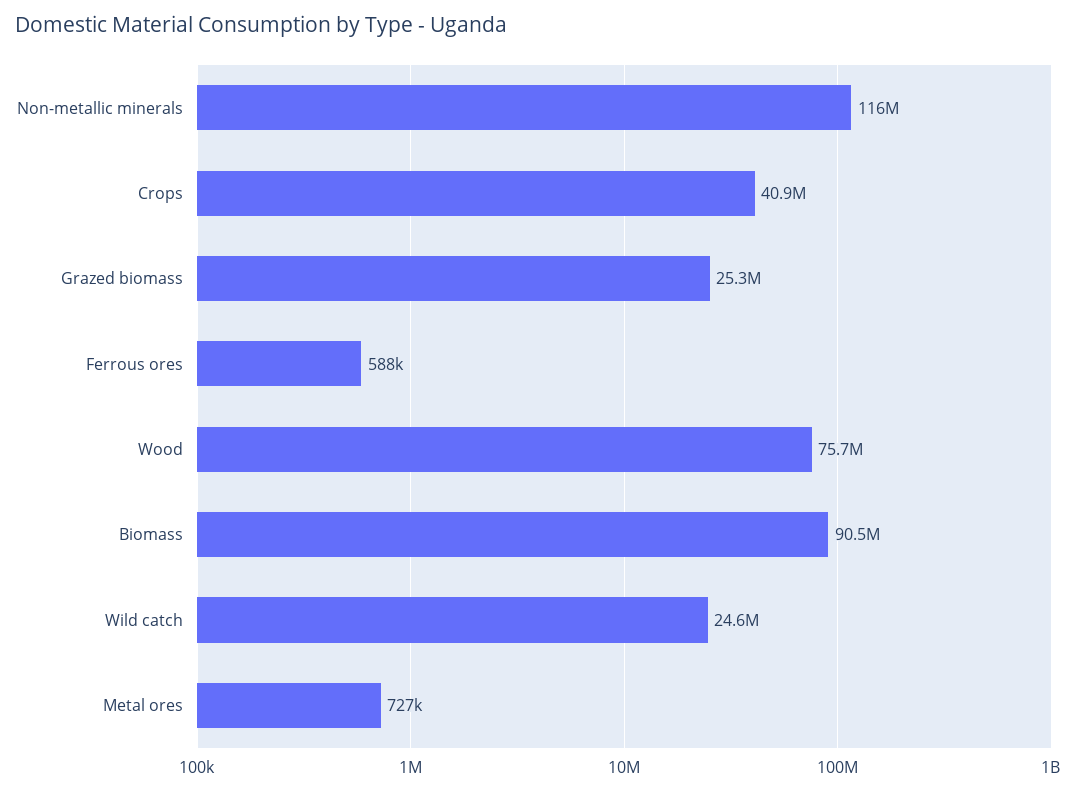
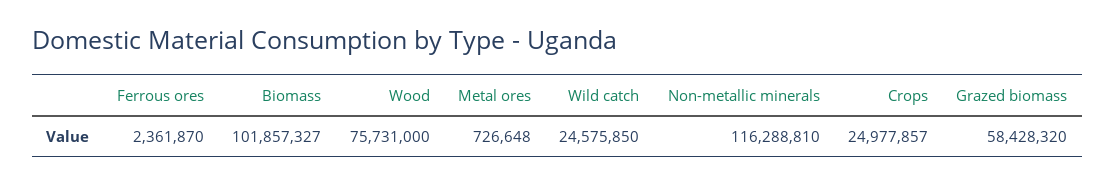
Crops: 40900000 -> 24977857
Grazed biomass: 25300000 -> 58428320
Ferrous ores: 588000 -> 2361870
Biomass: 90500000 -> 101857327

